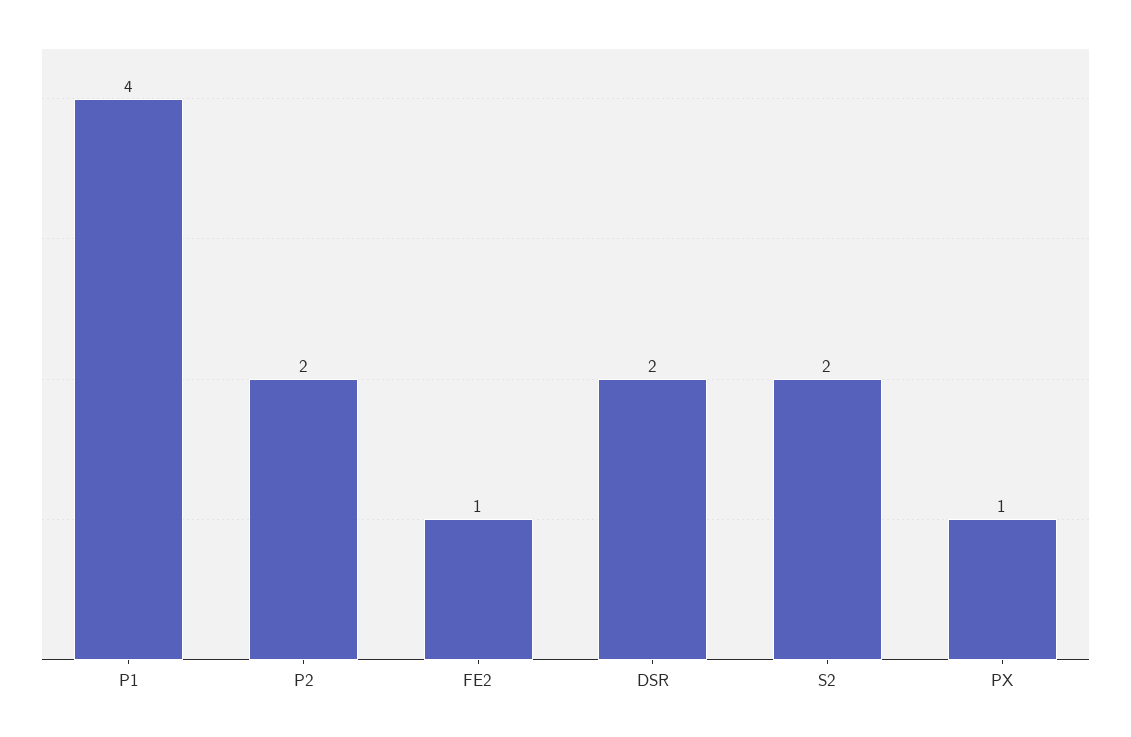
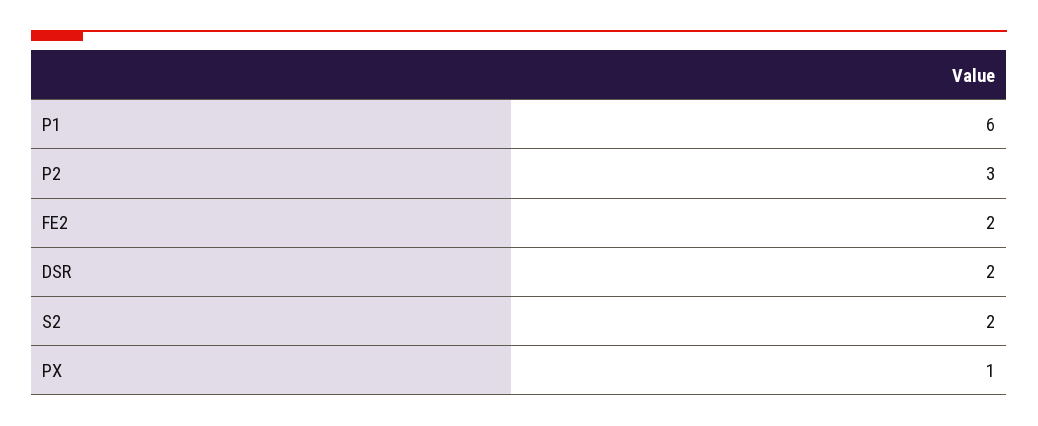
P1: 4 -> 6
P2: 2 -> 3
FE2: 1 -> 2

